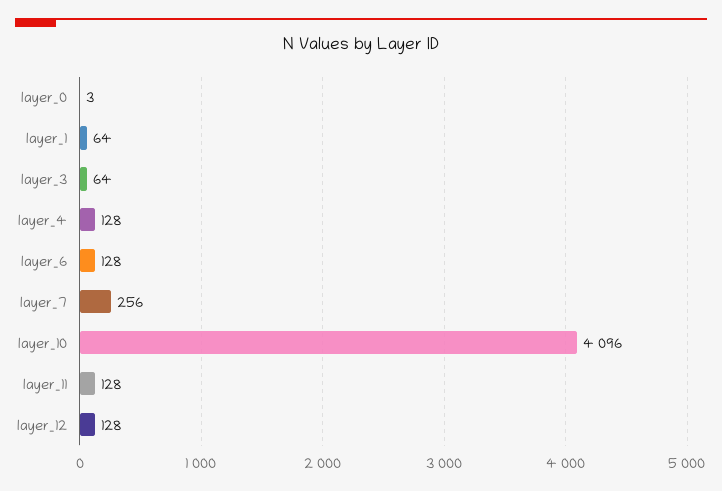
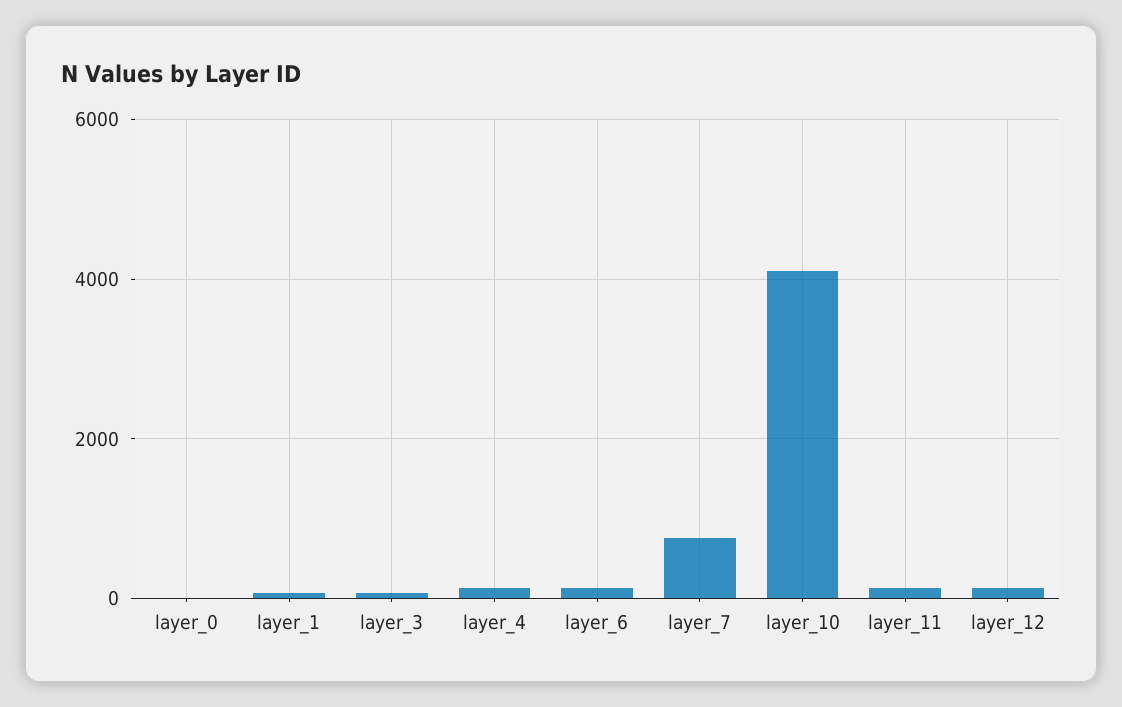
layer_7: 256 -> 800

